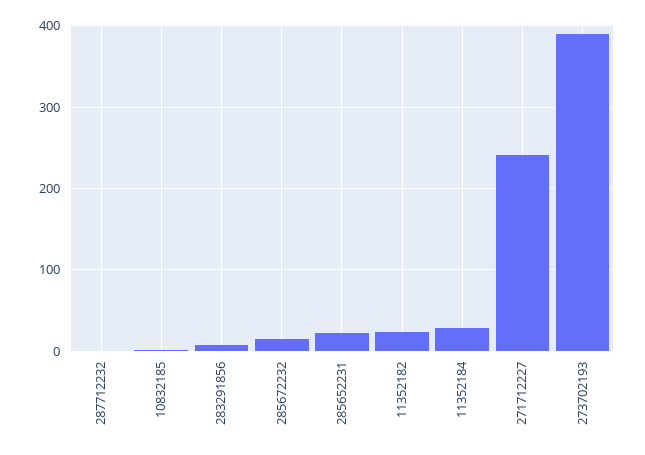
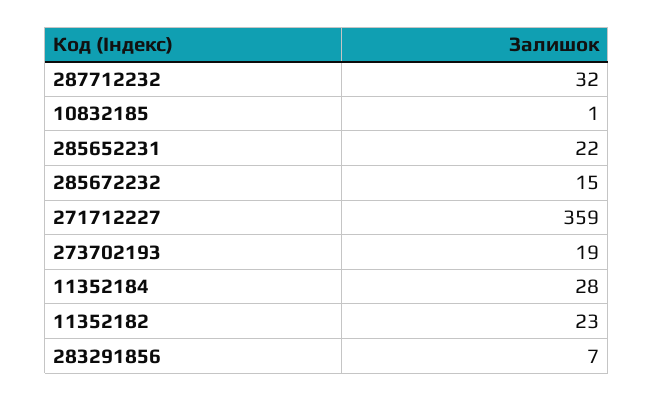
287712232: 0 -> 32
271712227: 240 -> 359
273702193: 390 -> 19

